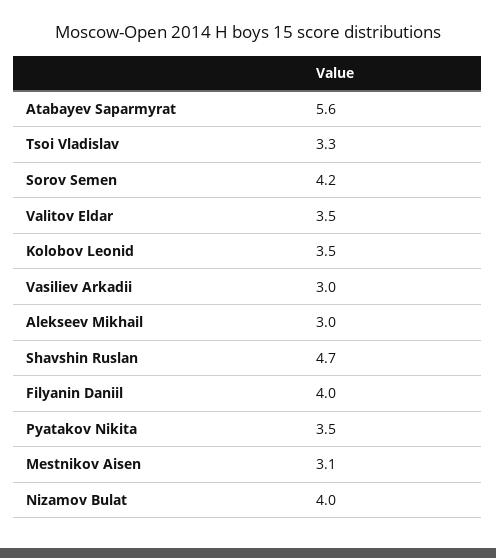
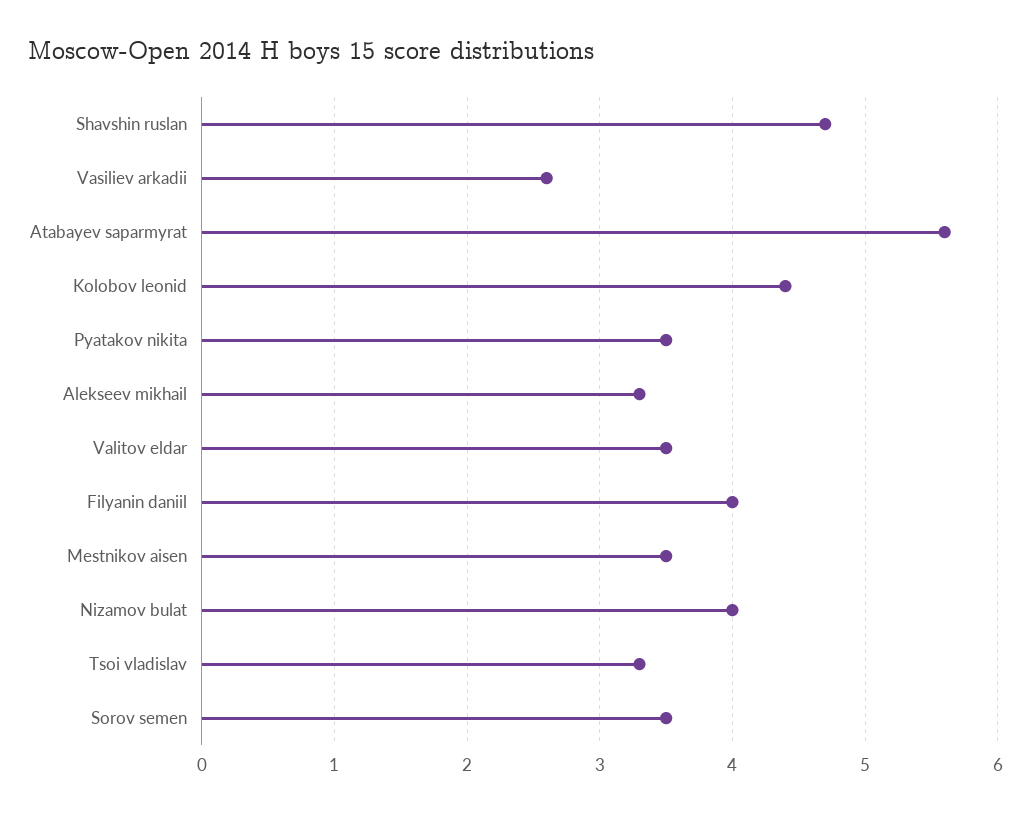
Sorov Semen: 4.2 -> 3.5
Kolobov Leonid: 3.5 -> 4.4
Vasiliev Arkadii: 3 -> 2.6
Alekseev Mikhail: 3 -> 3.3
Mestnikov Aisen: 3.1 -> 3.5

